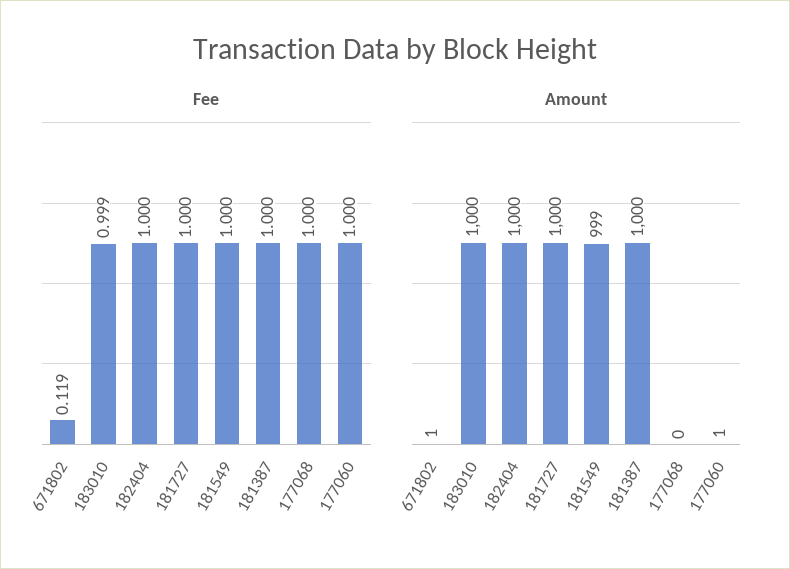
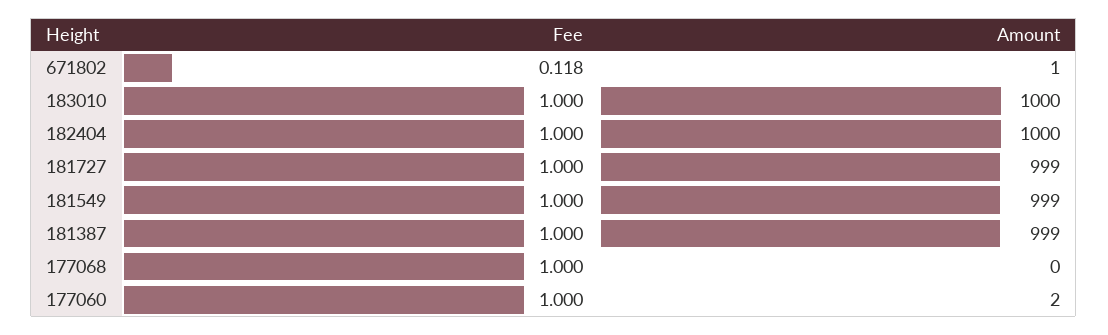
Fee, 671802: 0.119 -> 0.118
Fee, 183010: 0.999 -> 1
Amount, 181727: 1000 -> 999
Amount, 181387: 1000 -> 999
Amount, 177060: 1 -> 2

